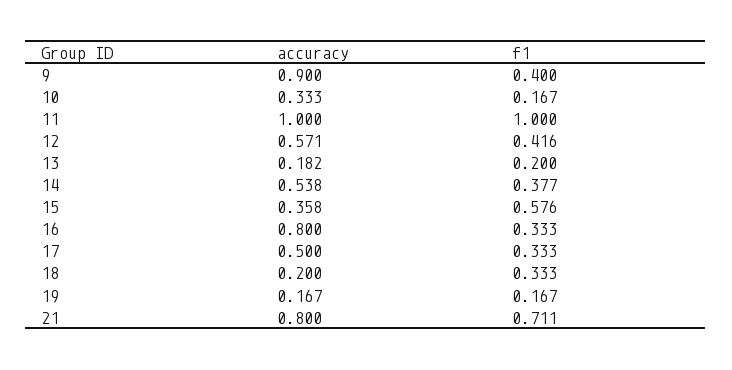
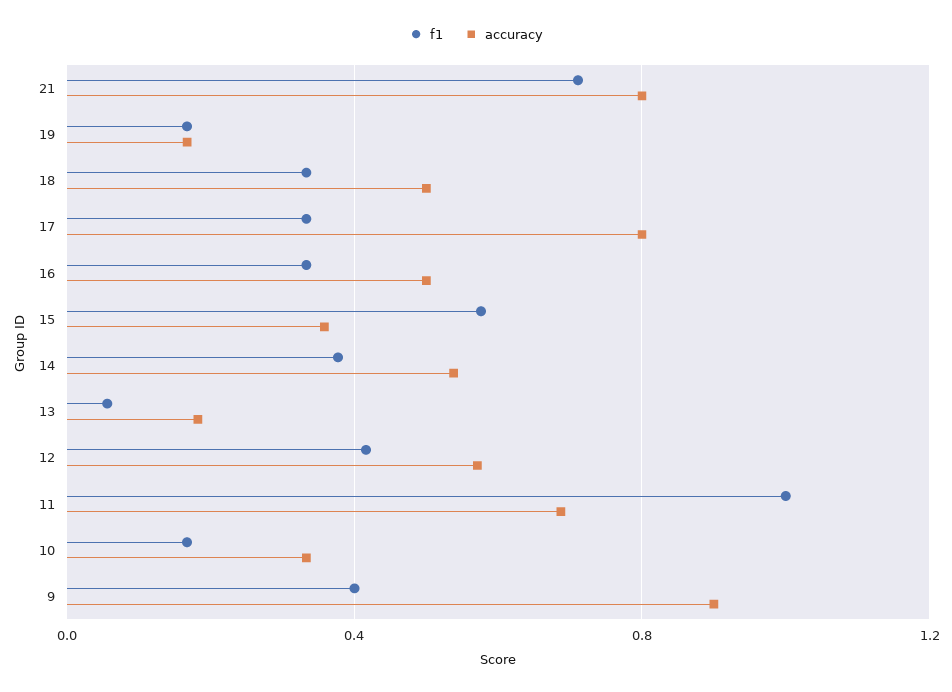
accuracy, 11: 1 -> 0.7
f1, 13: 0.2 -> 0.05
accuracy, 16: 0.8 -> 0.5
accuracy, 17: 0.5 -> 0.8
accuracy, 18: 0.2 -> 0.5

